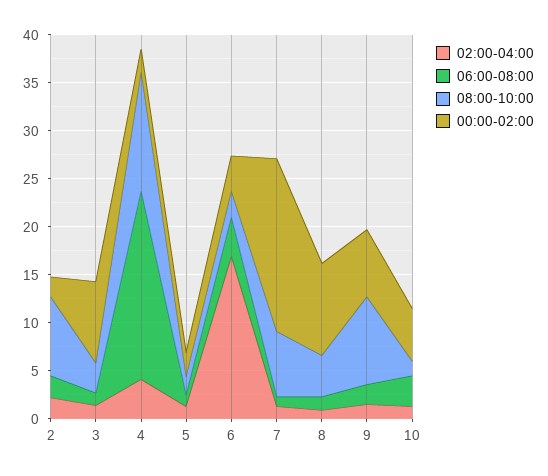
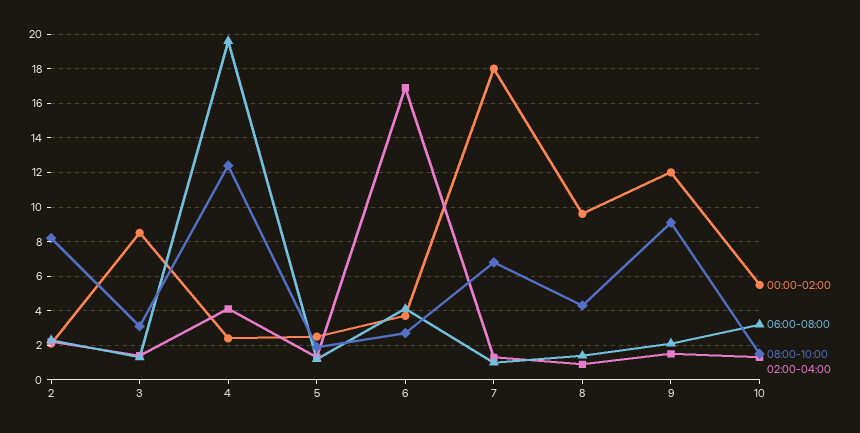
00:00-02:00, 9: 7 -> 12

